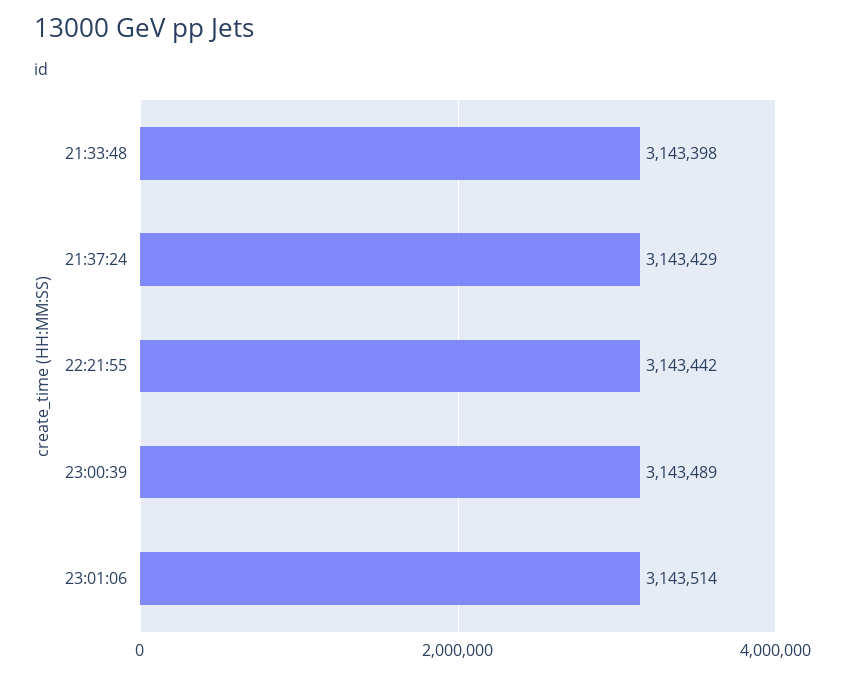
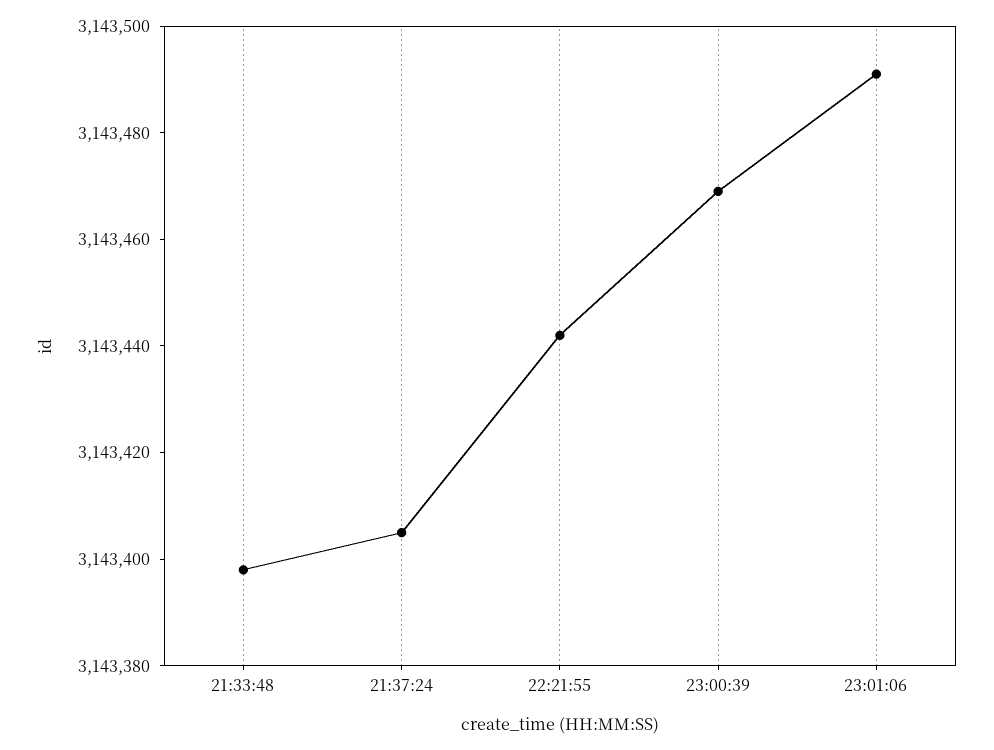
21:37:24: 3143429 -> 3143405
23:00:39: 3143489 -> 3143470
23:01:06: 3143514 -> 3143490

